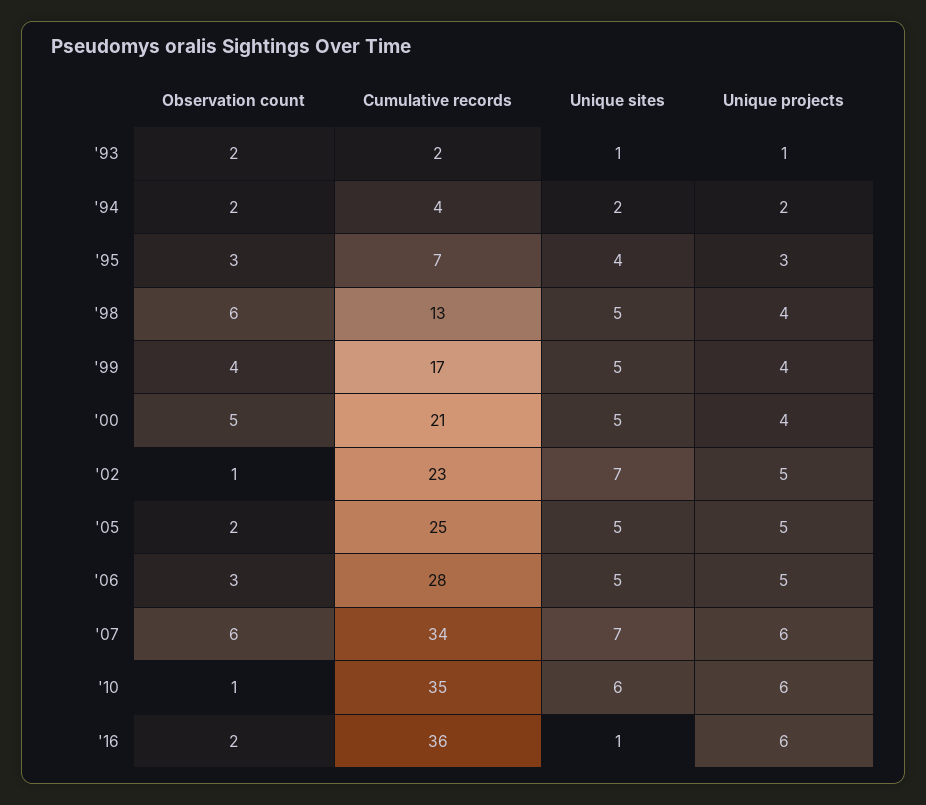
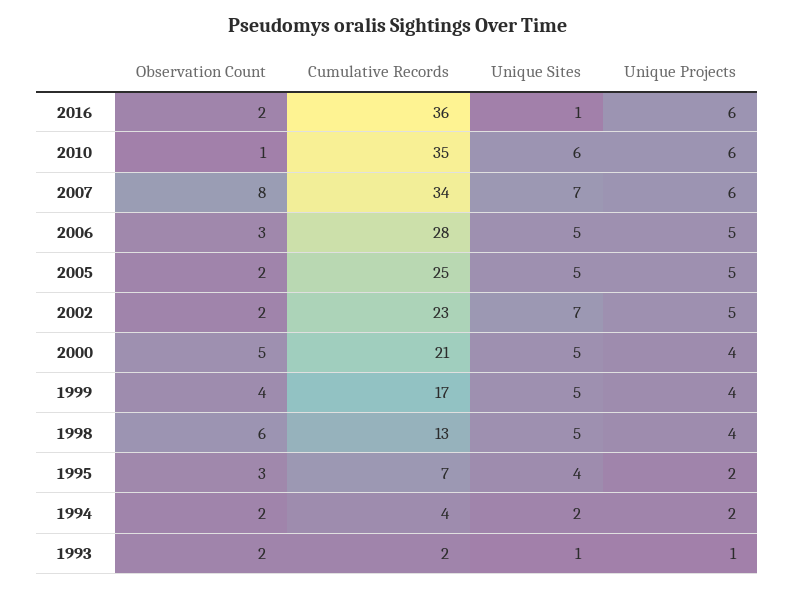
Unique projects, '95: 3 -> 2
Observation count, '02: 1 -> 2
Observation count, '07: 6 -> 8

